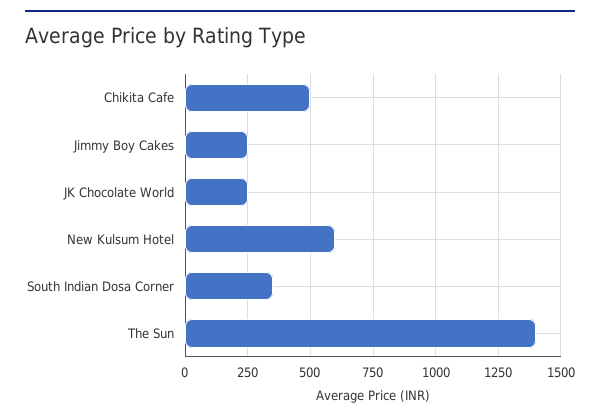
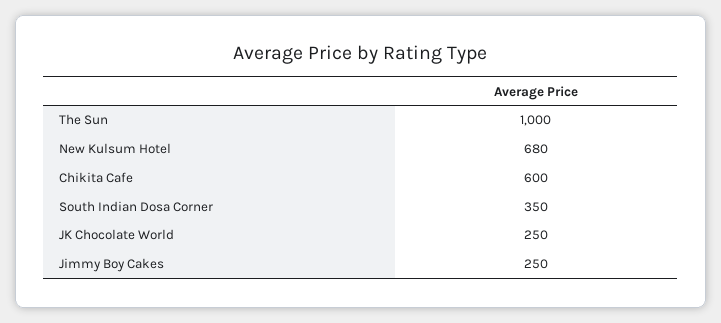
Chikita Cafe: 500 -> 600
New Kulsum Hotel: 600 -> 680
The Sun: 1400 -> 1000

